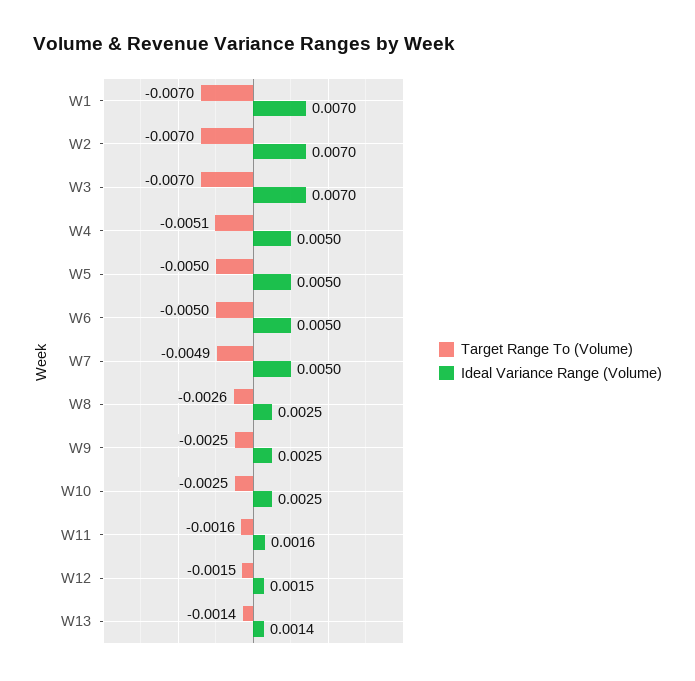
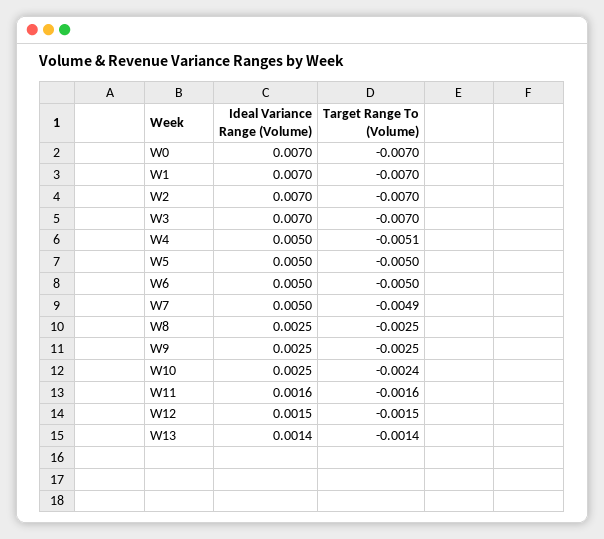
Target Range To (Volume), W8: -0.0026 -> -0.0025
Target Range To (Volume), W10: -0.0025 -> -0.0024
Ideal Variance Range (Volume), W0: none -> 0.007
Target Range To (Volume), W0: none -> -0.007

